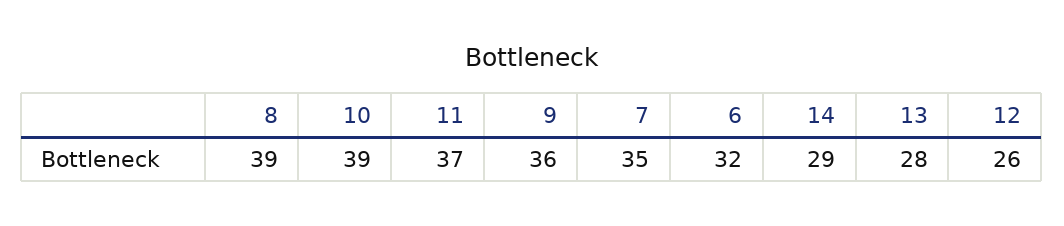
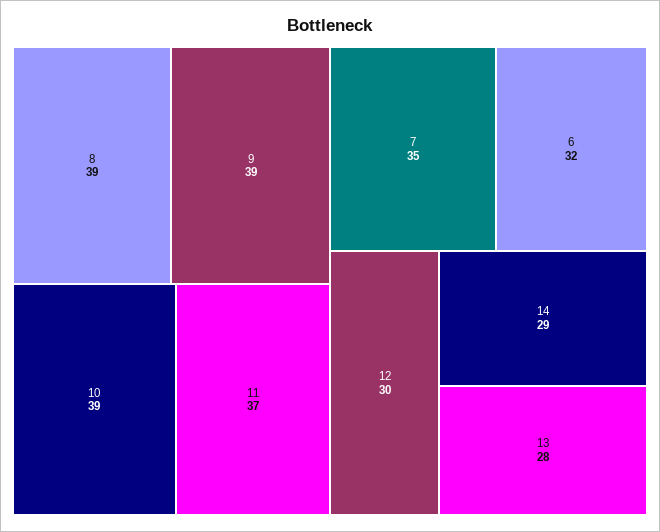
9: 36 -> 39
12: 26 -> 30

